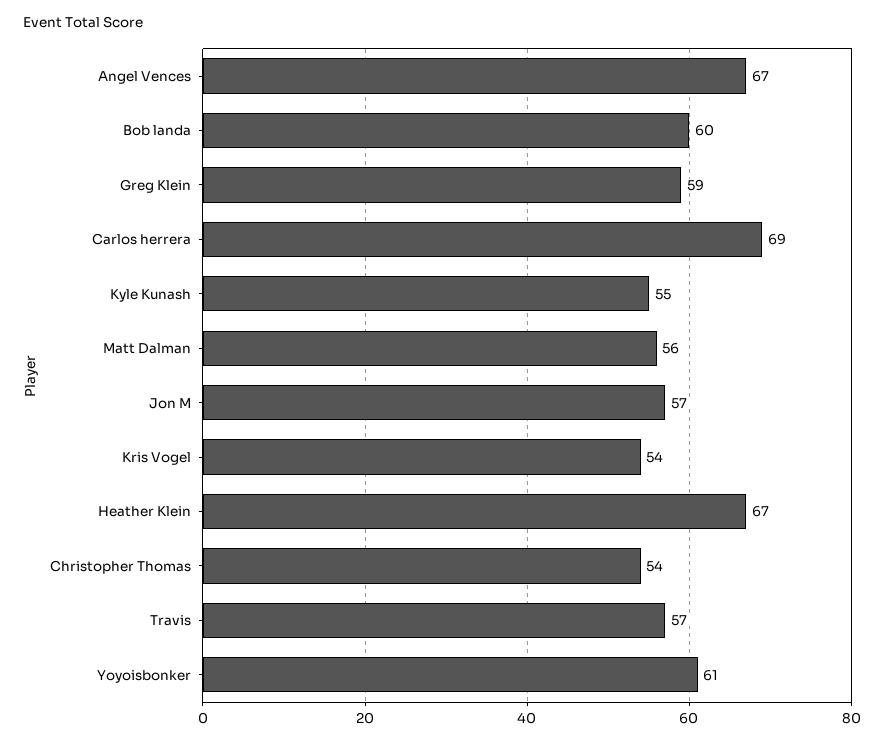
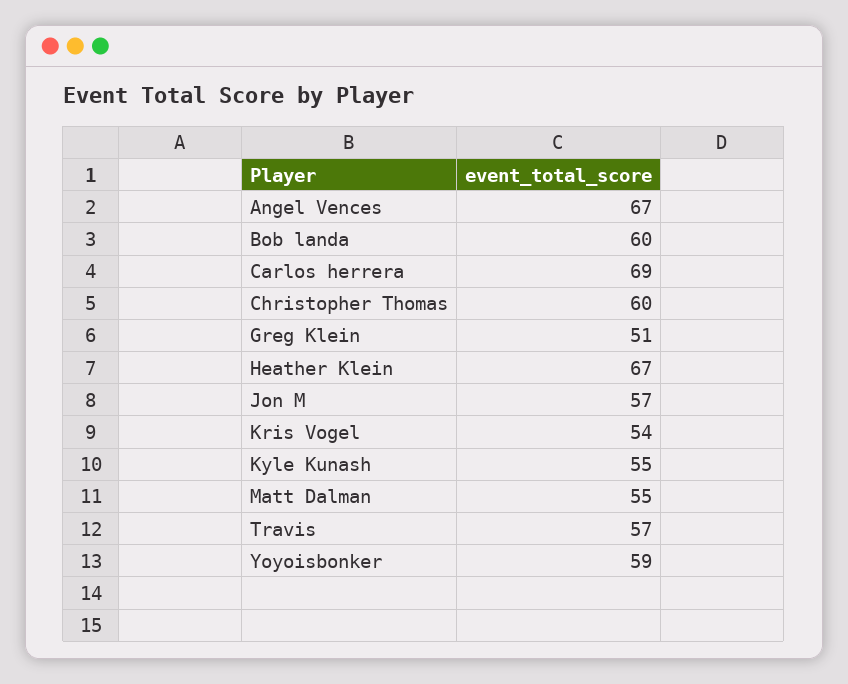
Greg Klein: 59 -> 51
Matt Dalman: 56 -> 55
Christopher Thomas: 54 -> 60
Yoyoisbonker: 61 -> 59

